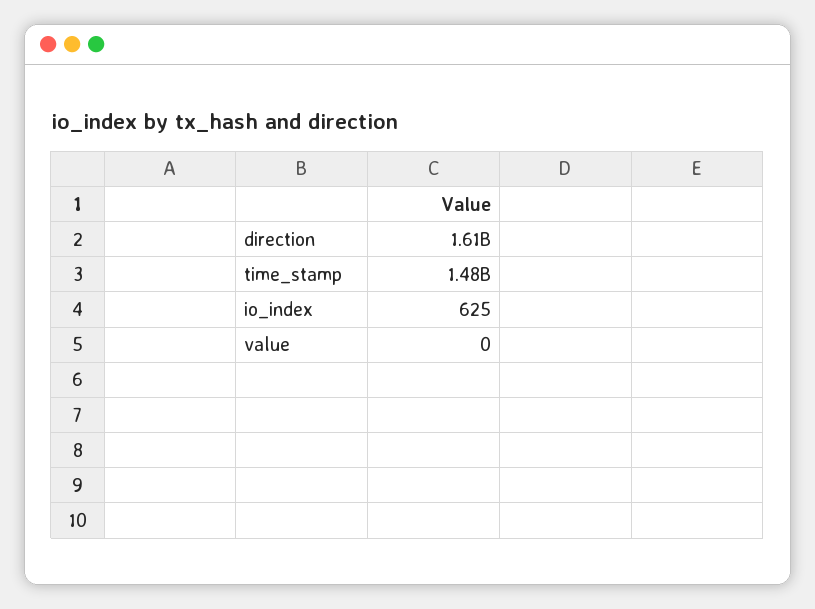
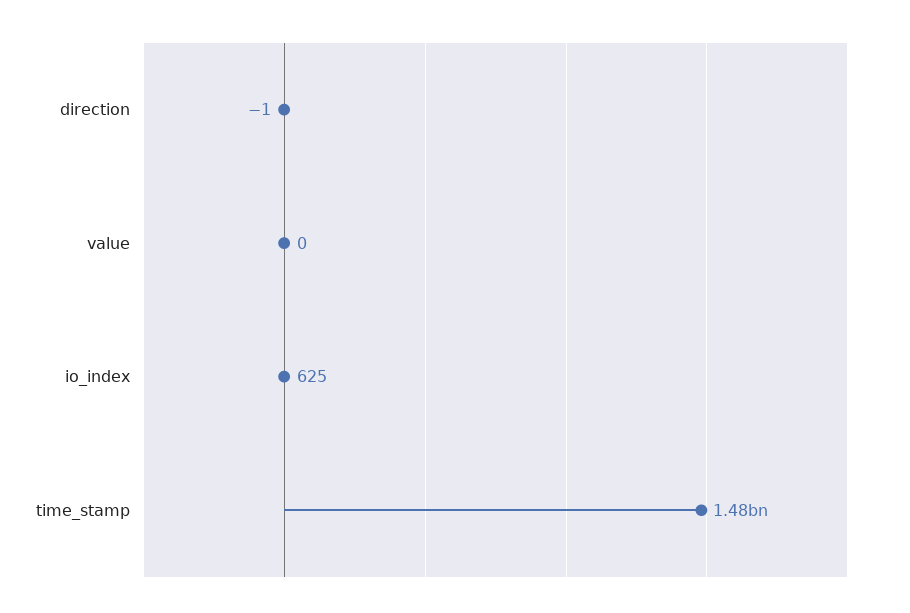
direction: 1610000000 -> -1

